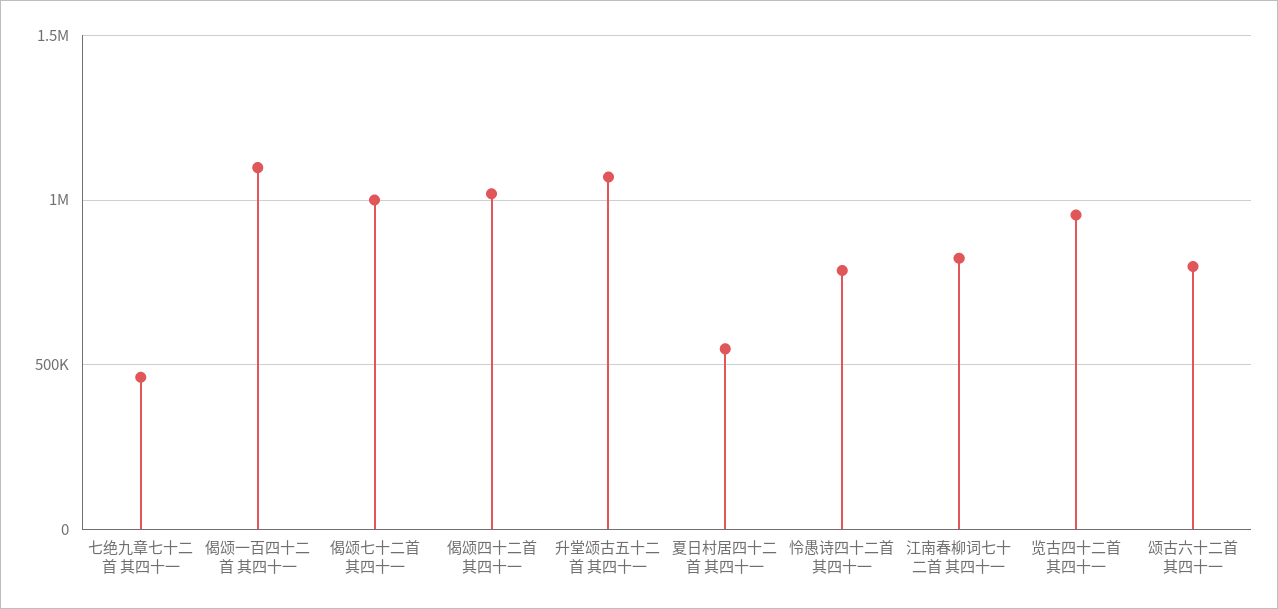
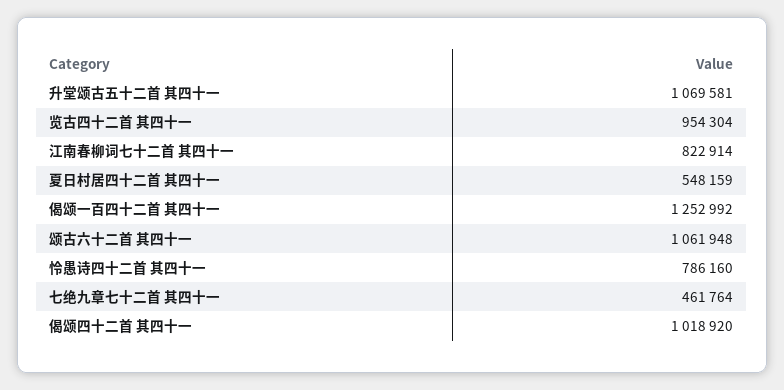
偈颂一百四十二首 其四十一: 1100000 -> 1252992
偈颂七十二首 其四十一: 1000000 -> none
颂古六十二首 其四十一: 800000 -> 1061948

